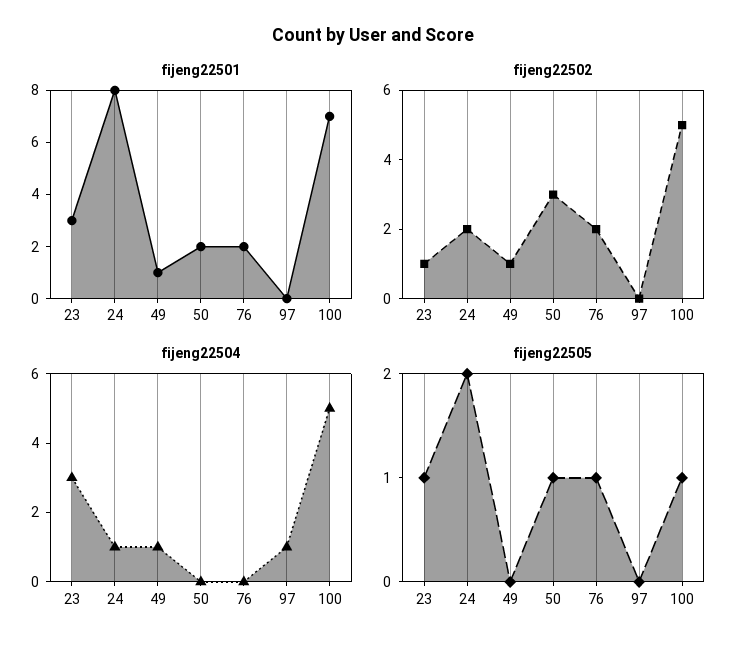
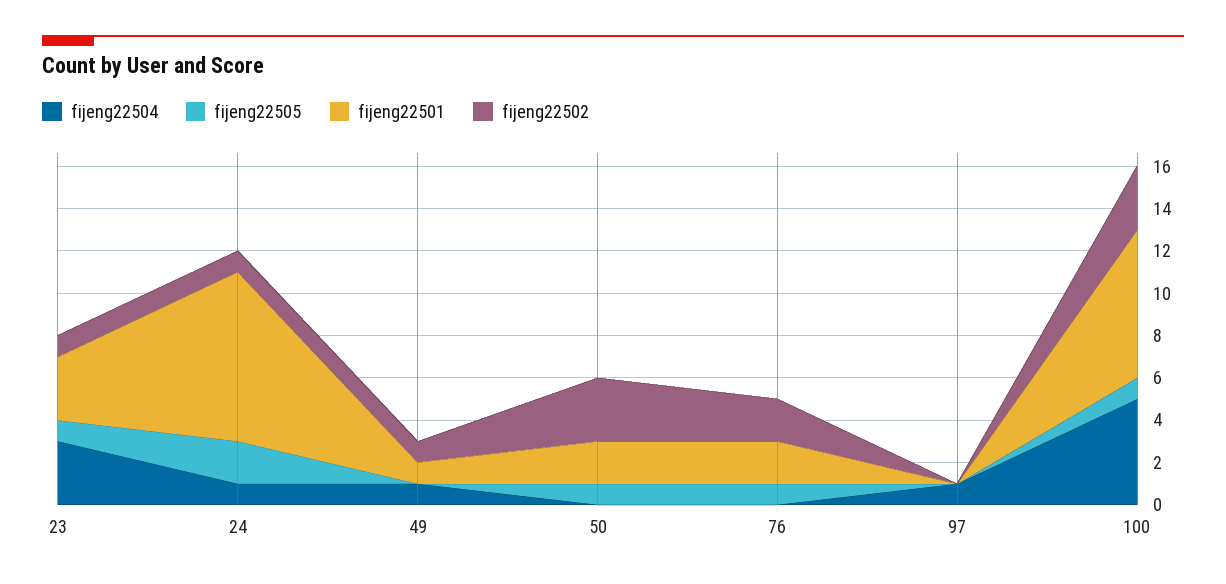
fijeng22502, 24: 2 -> 1
fijeng22502, 100: 5 -> 3

